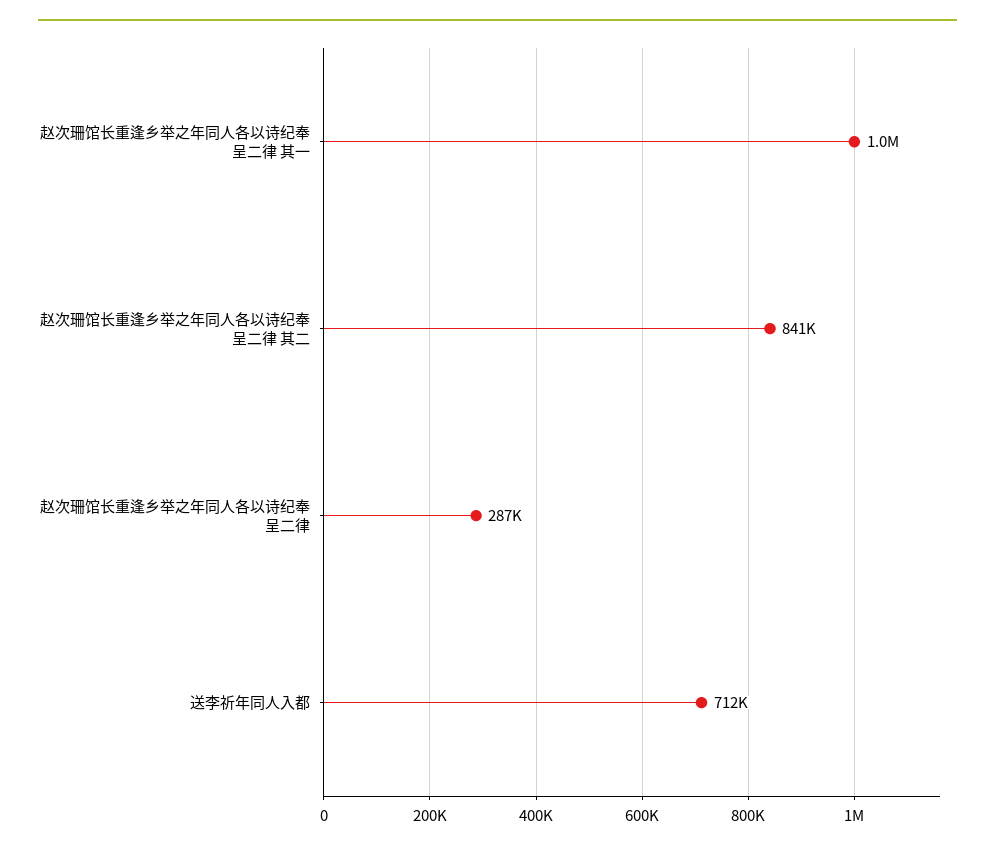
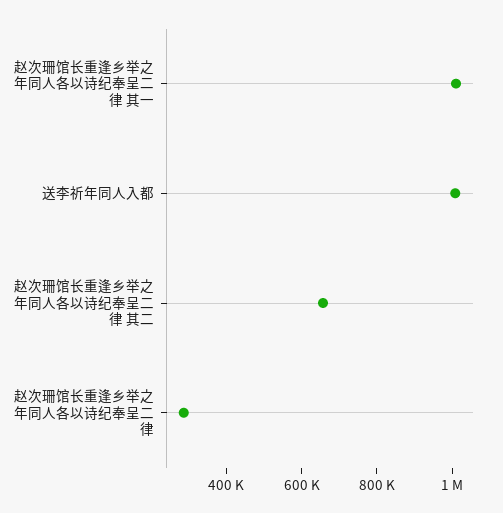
赵次珊馆长重逢乡举之年同人各以诗纪奉呈二律 其二: 841000 -> 650000
送李祈年同人入都: 712000 -> 1000000

